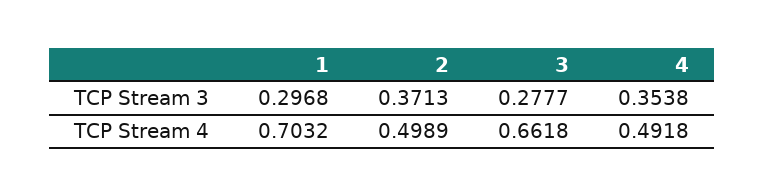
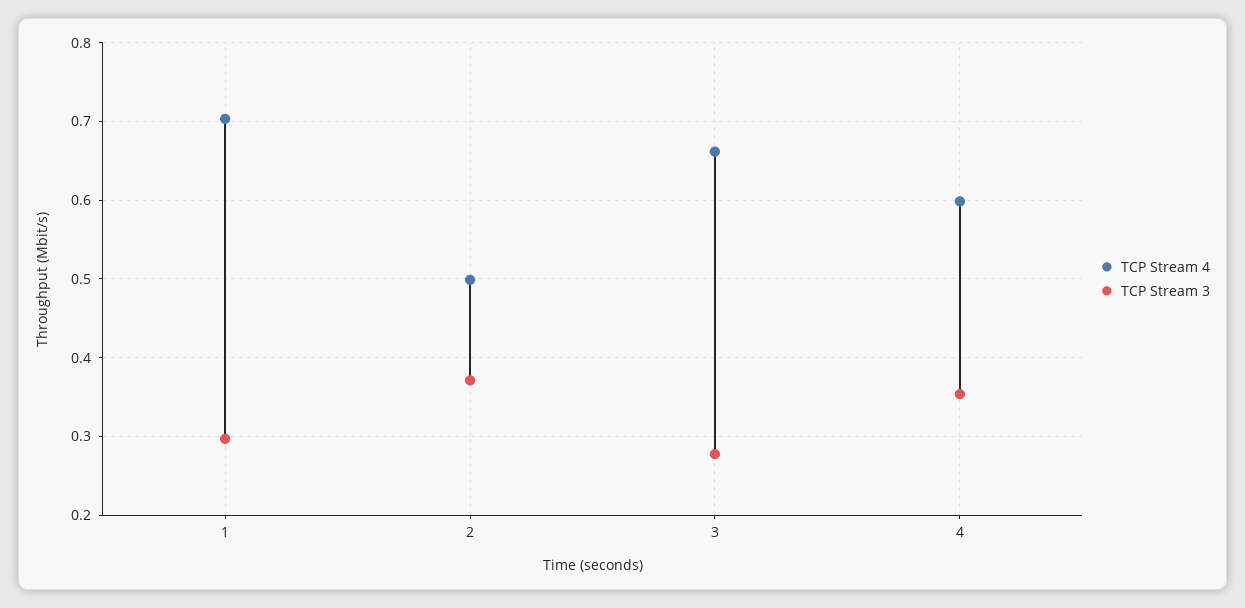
TCP Stream 4, 4: 0.4918 -> 0.6

